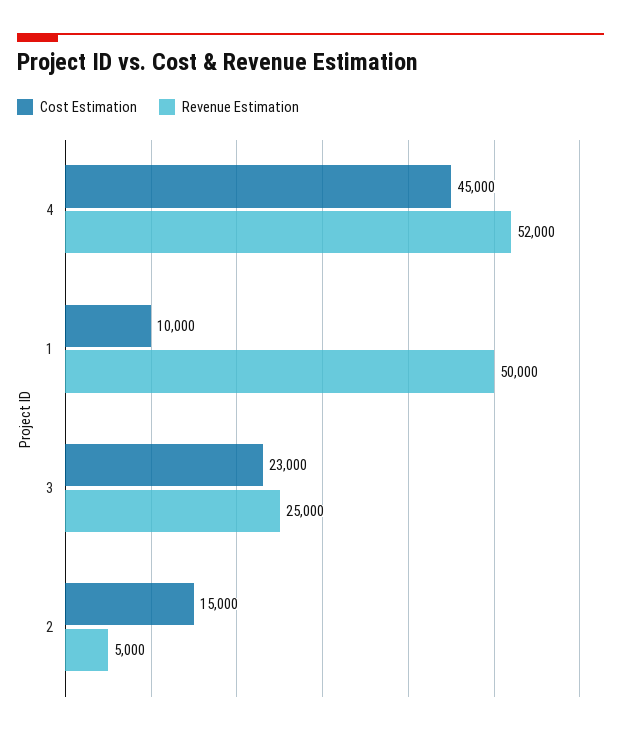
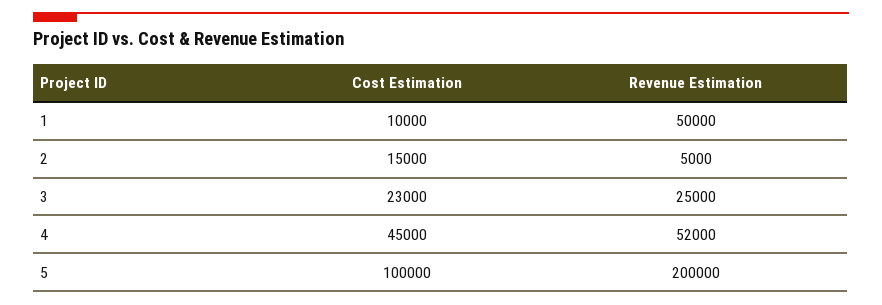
Cost Estimation, 5: none -> 100000
Revenue Estimation, 5: none -> 200000

